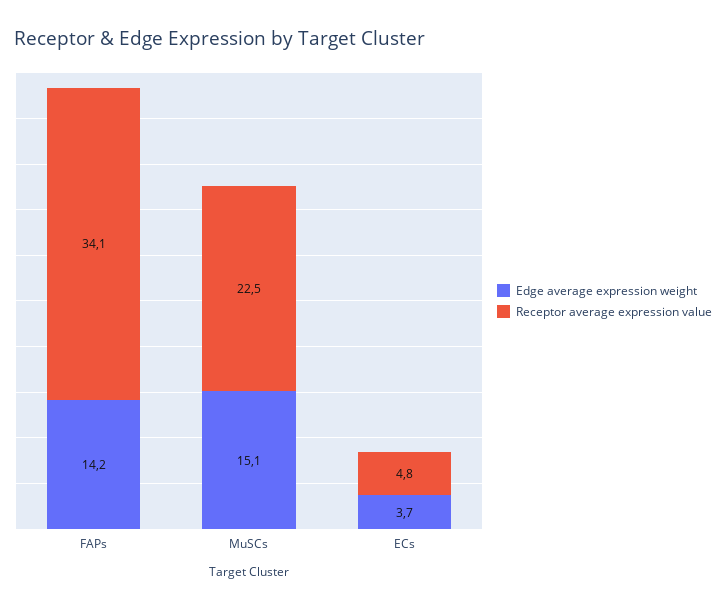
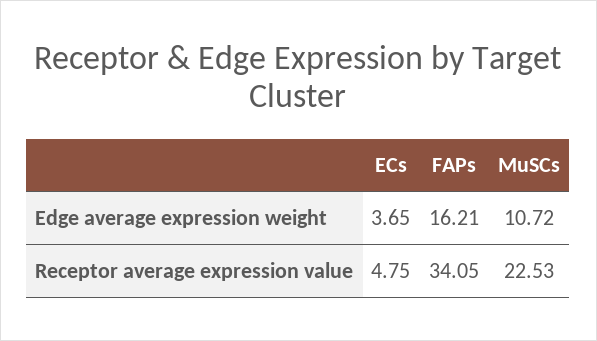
Edge average expression weight, FAPs: 14.2 -> 16.21
Edge average expression weight, MuSCs: 15.1 -> 10.72

